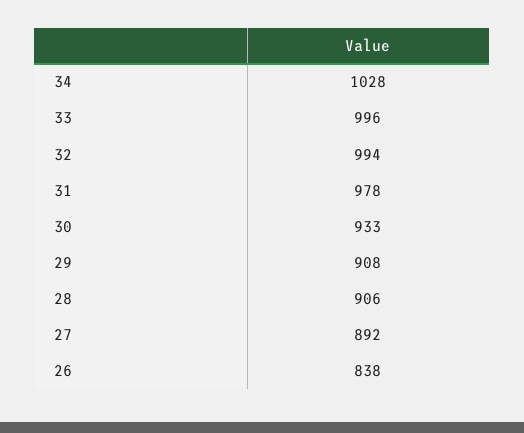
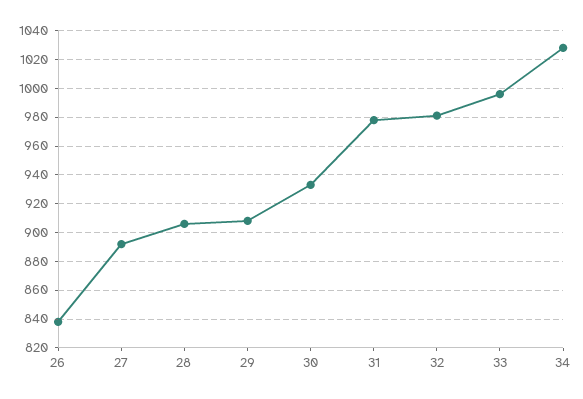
32: 994 -> 980

